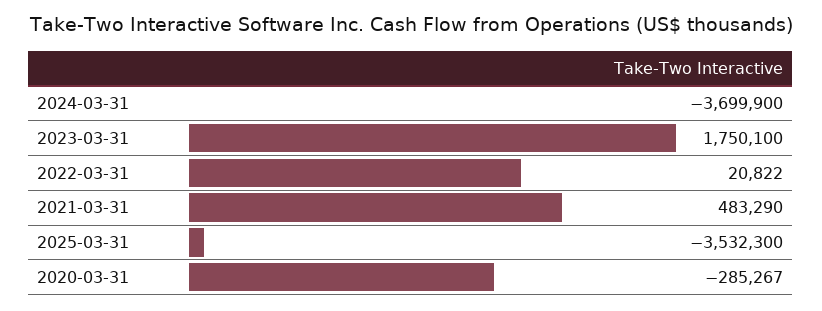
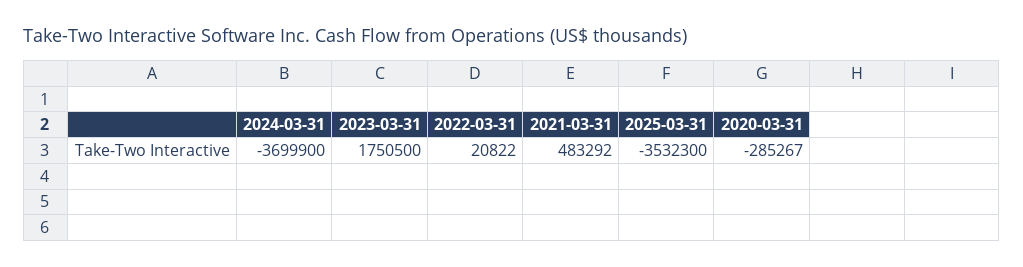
2023-03-31: 1750100 -> 1750500
2021-03-31: 483290 -> 483292

